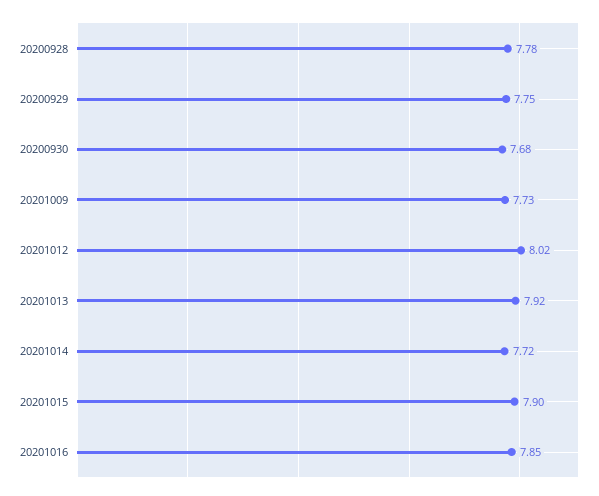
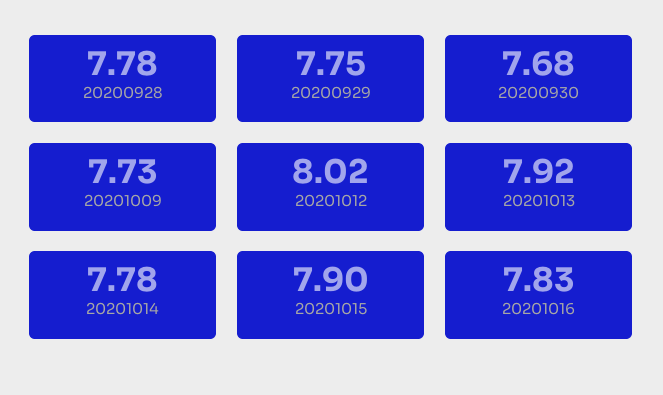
20201014: 7.72 -> 7.78
20201016: 7.85 -> 7.83

